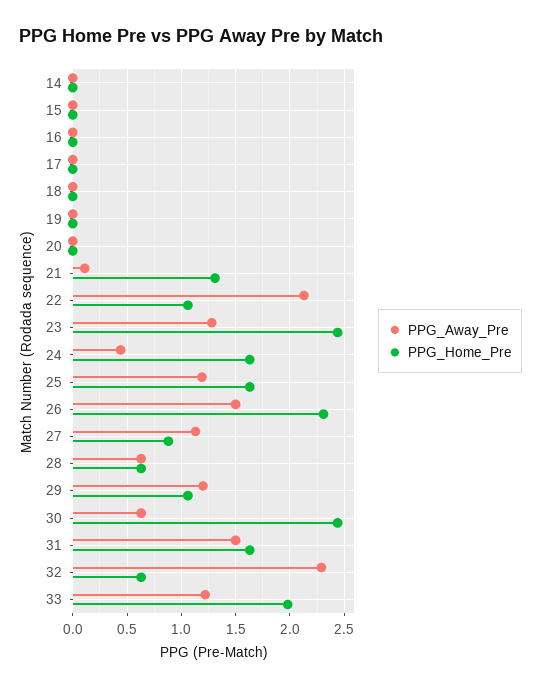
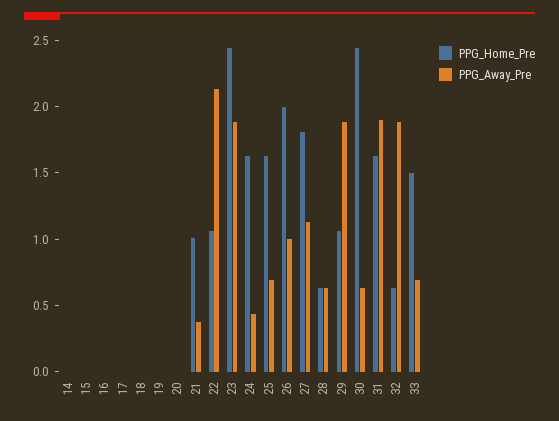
PPG_Away_Pre, 21: 0.1 -> 0.4
PPG_Home_Pre, 21: 1.3 -> 1
PPG_Away_Pre, 23: 1.3 -> 1.9
PPG_Away_Pre, 25: 1.2 -> 0.7
PPG_Away_Pre, 26: 1.5 -> 1
PPG_Home_Pre, 26: 2.3 -> 2
PPG_Home_Pre, 27: 0.9 -> 1.8
PPG_Away_Pre, 29: 1.2 -> 1.9
PPG_Away_Pre, 31: 1.5 -> 1.9
PPG_Away_Pre, 32: 2.3 -> 1.9
PPG_Away_Pre, 33: 1.2 -> 0.7
PPG_Home_Pre, 33: 2 -> 1.5

